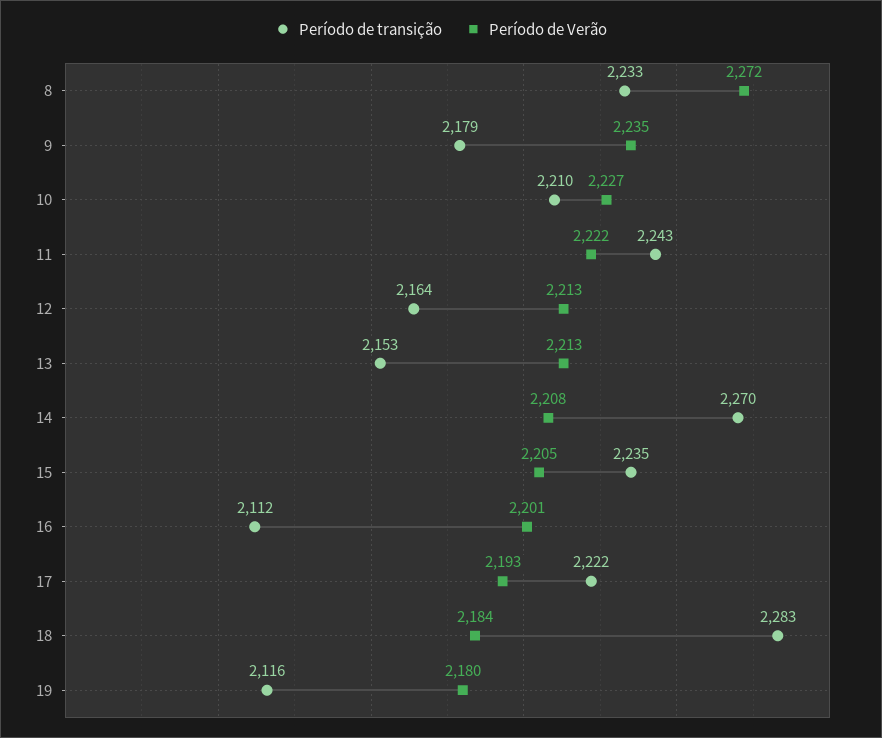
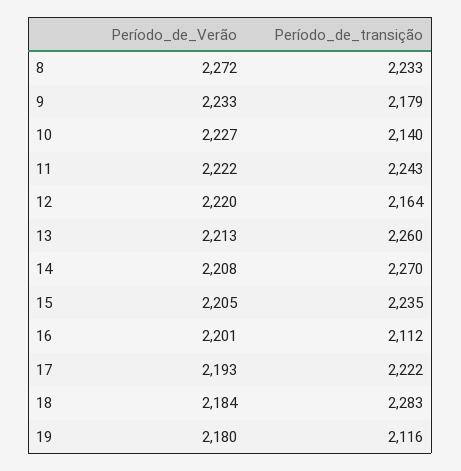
Período de Verão, 9: 2235 -> 2233
Período de transição, 10: 2210 -> 2140
Período de Verão, 12: 2213 -> 2220
Período de transição, 13: 2153 -> 2260

